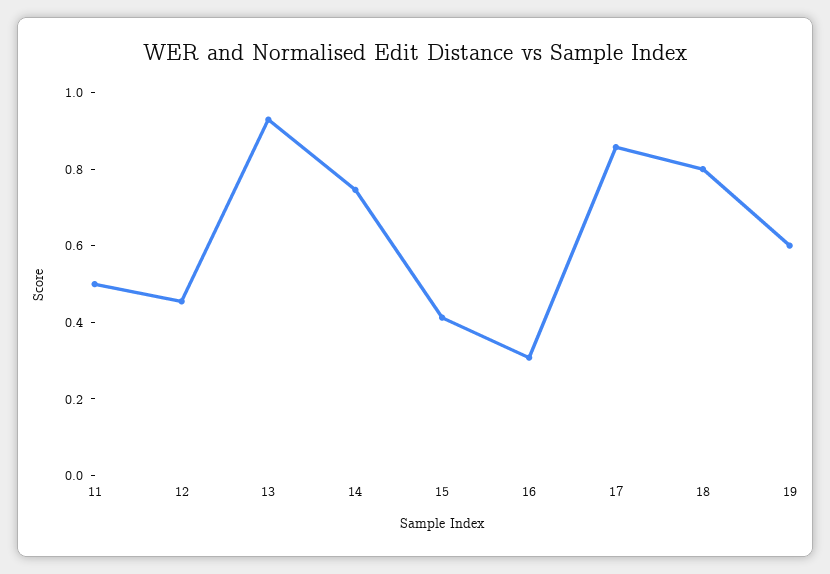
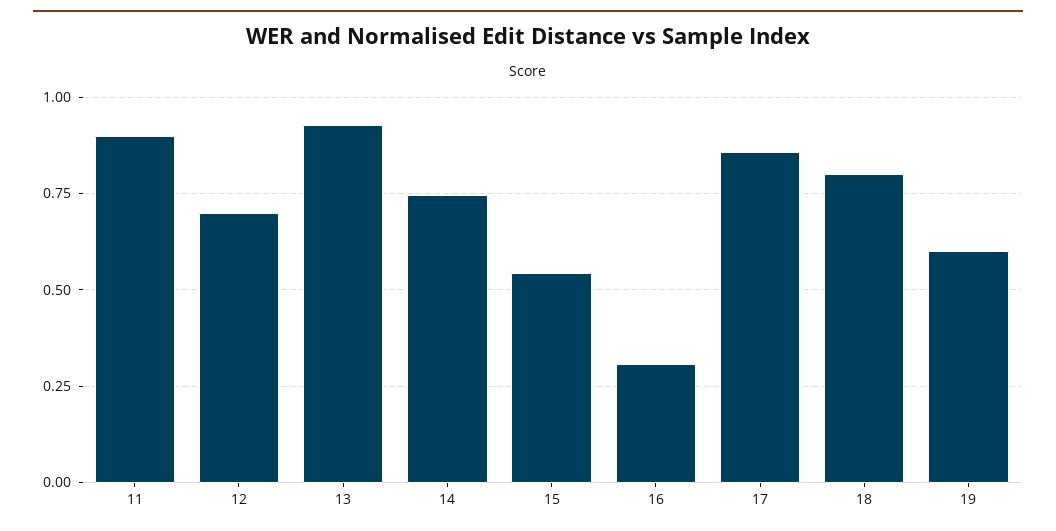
11: 0.5 -> 0.9
12: 0.45 -> 0.7
15: 0.4 -> 0.55

